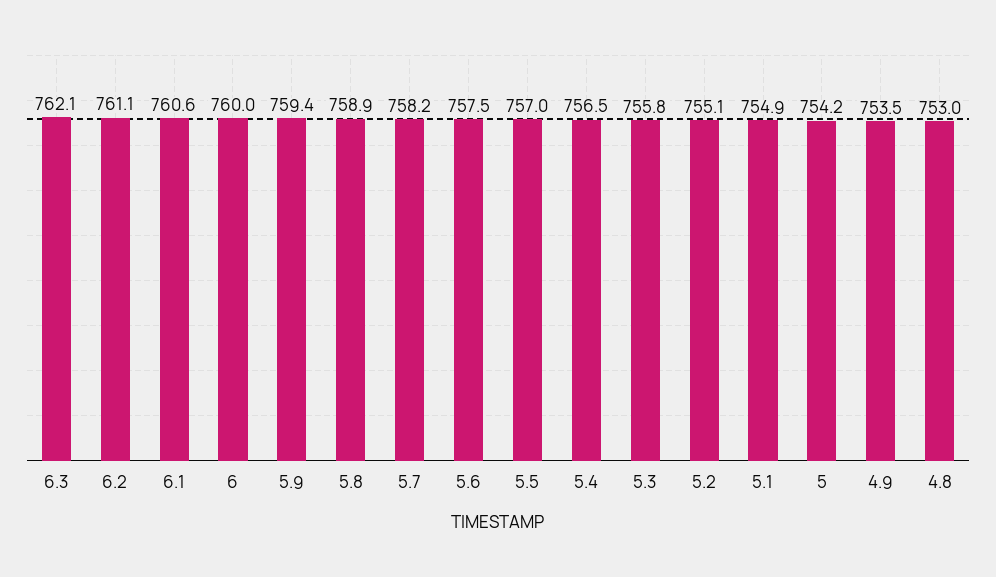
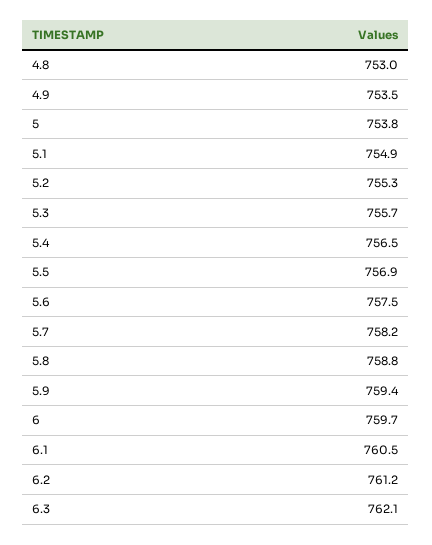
6.2: 761.1 -> 761.2
6.1: 760.6 -> 760.5
6: 760 -> 759.7
5.8: 758.9 -> 758.8
5.5: 757 -> 756.9
5.3: 755.8 -> 755.7
5.2: 755.1 -> 755.3
5: 754.2 -> 753.8

